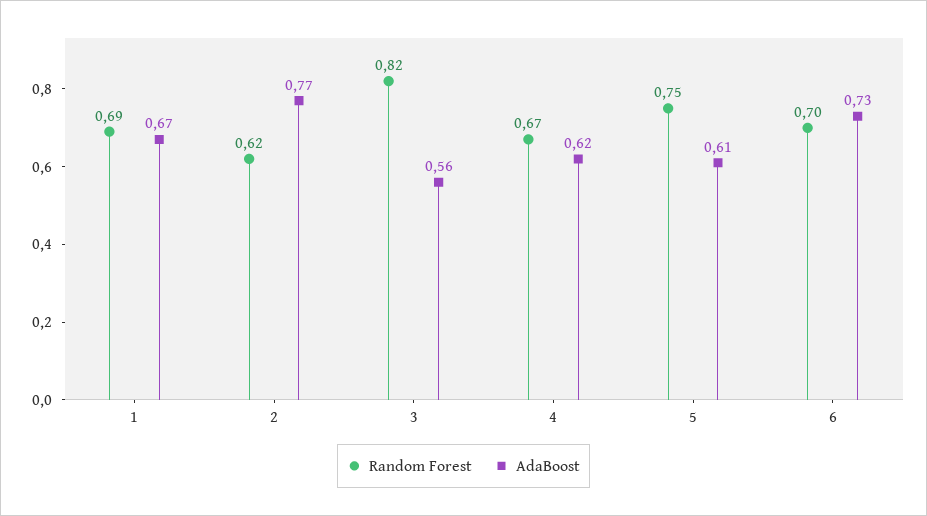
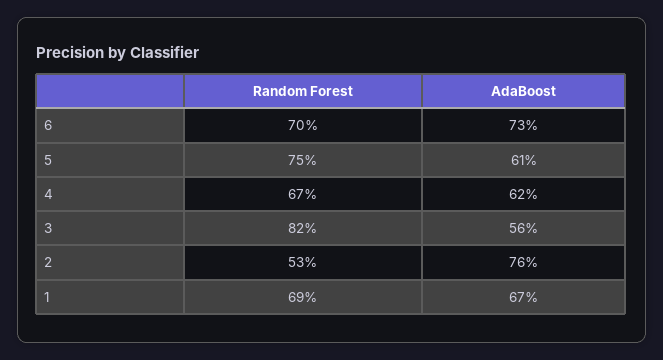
Random Forest, 2: 0.62 -> 0.53
AdaBoost, 2: 0.77 -> 0.76

